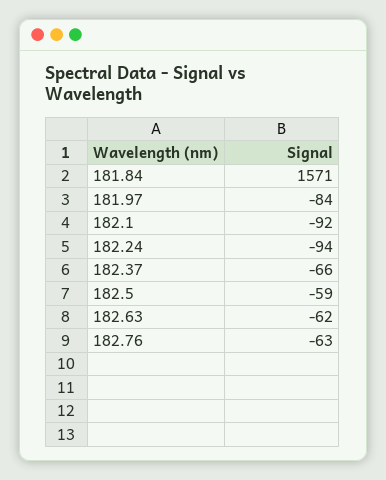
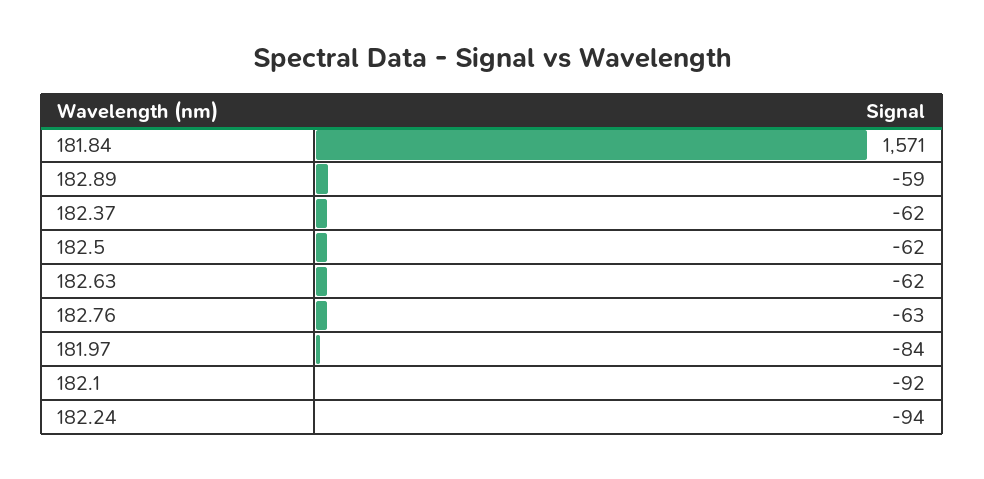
182.37: -66 -> -62
182.5: -59 -> -62
182.89: none -> -59

